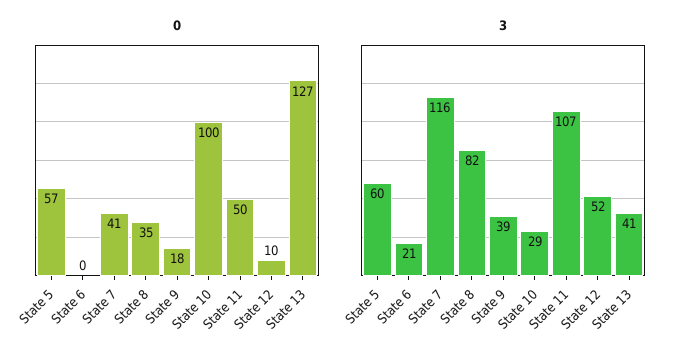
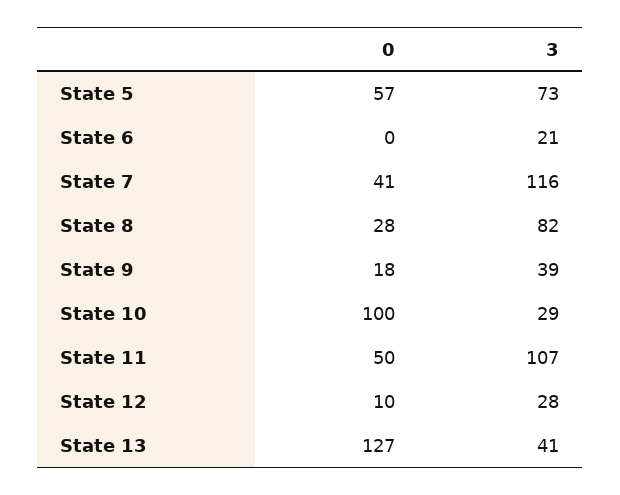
0, State 8: 35 -> 28
3, State 5: 60 -> 73
3, State 12: 52 -> 28

